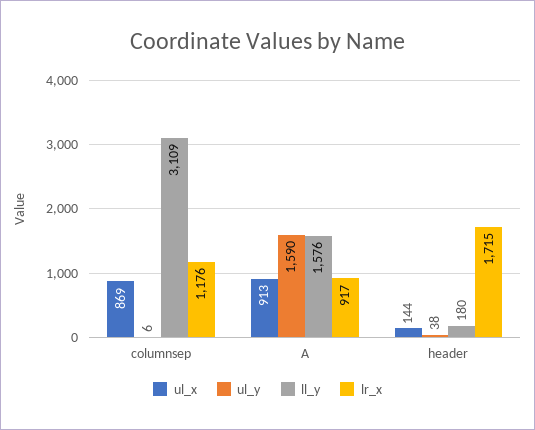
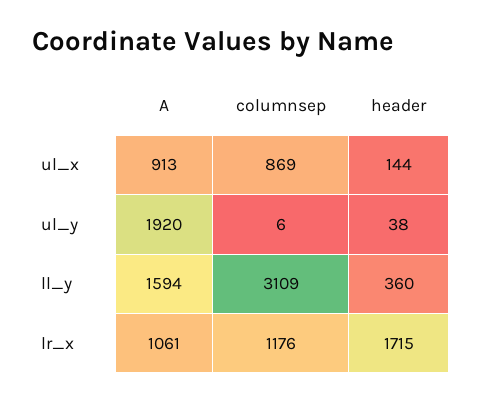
ul_y, A: 1590 -> 1920
ll_y, A: 1576 -> 1594
lr_x, A: 917 -> 1061
ll_y, header: 180 -> 360

